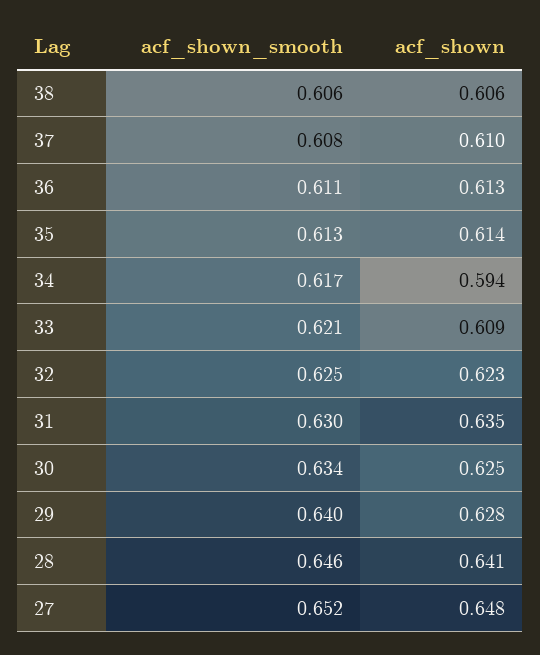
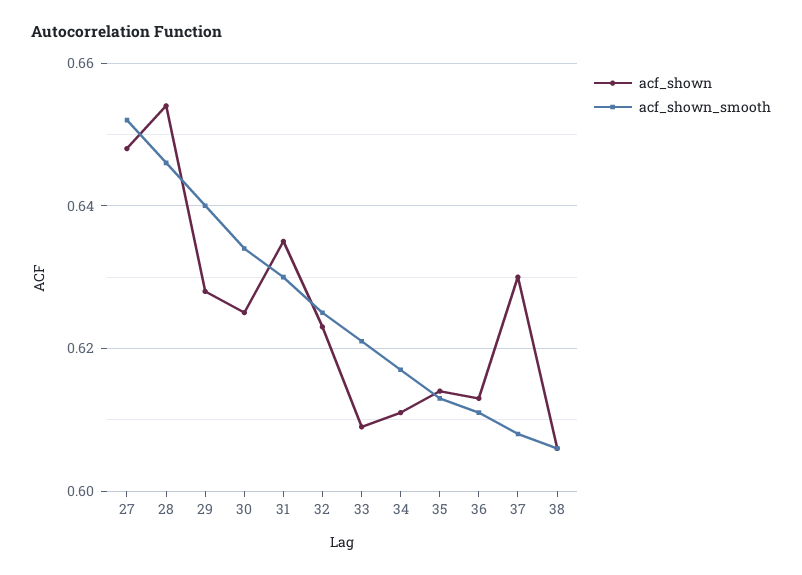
acf_shown, 37: 0.61 -> 0.63
acf_shown, 34: 0.594 -> 0.61
acf_shown, 28: 0.641 -> 0.655

